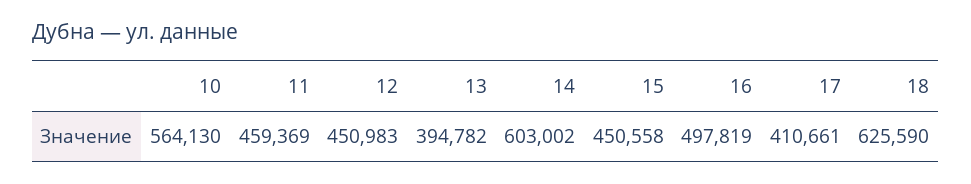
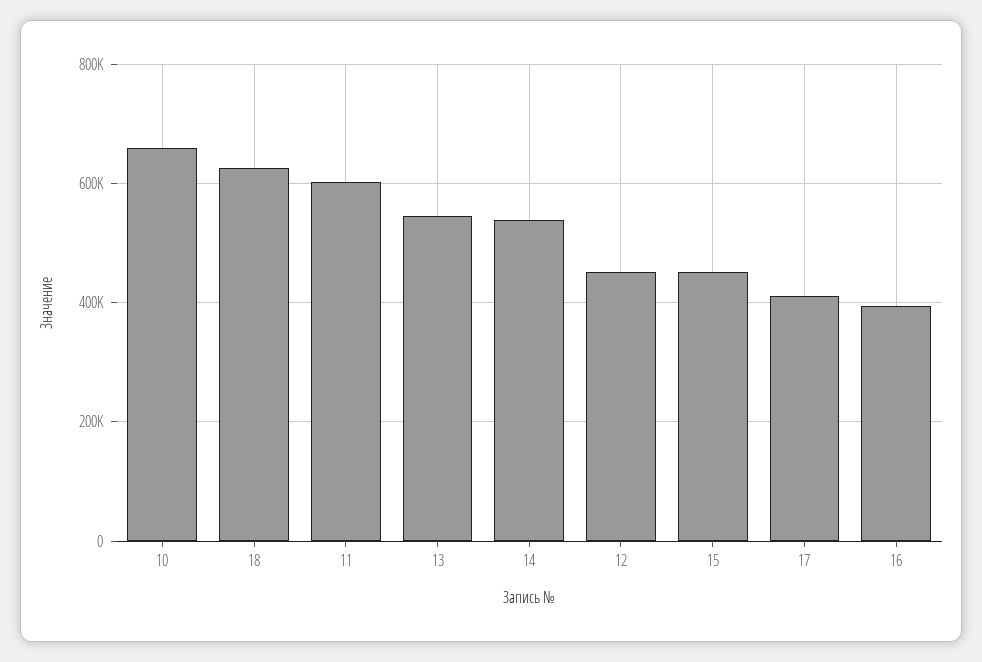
10: 564130 -> 660000
11: 459369 -> 600000
13: 394782 -> 540000
14: 603002 -> 540000
16: 497819 -> 400000

